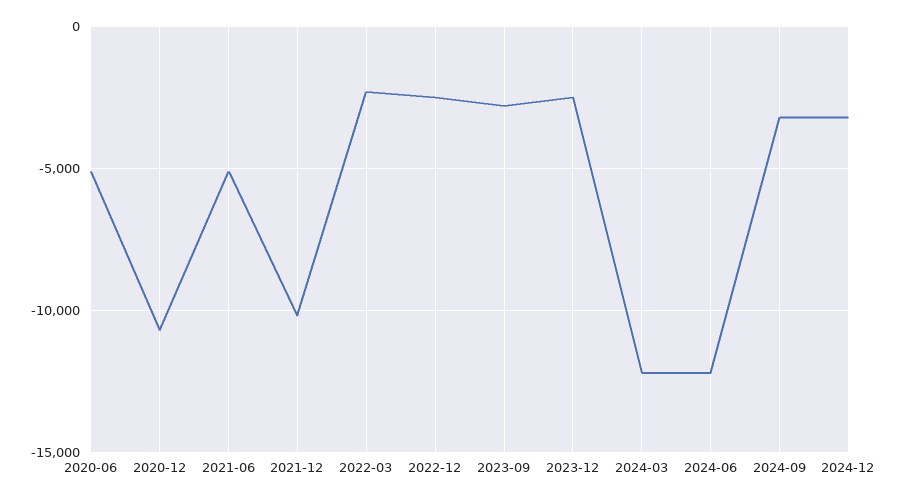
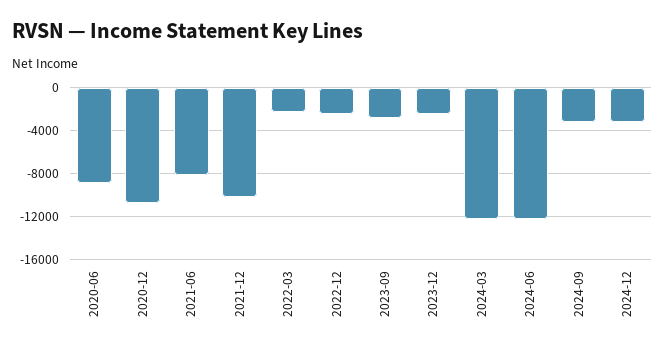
2020-06: -5000 -> -9000
2021-06: -5000 -> -8000

